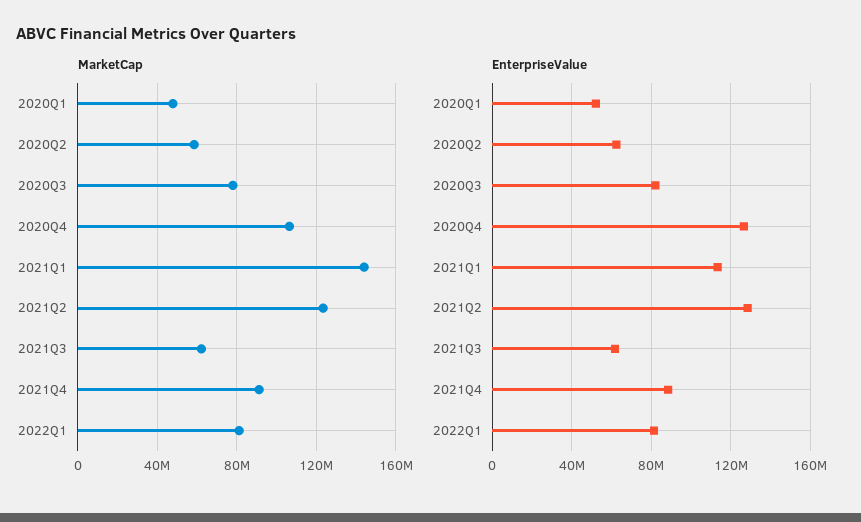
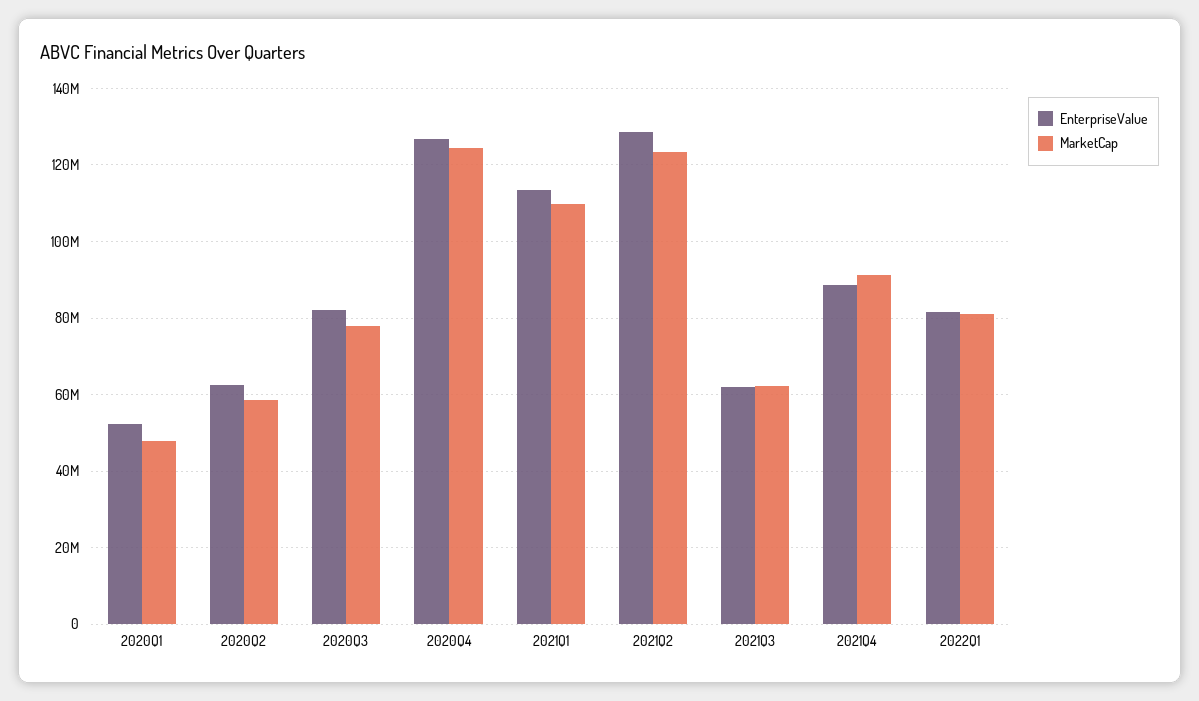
MarketCap, 2020Q4: 105000000 -> 124000000
MarketCap, 2021Q1: 145000000 -> 110000000

